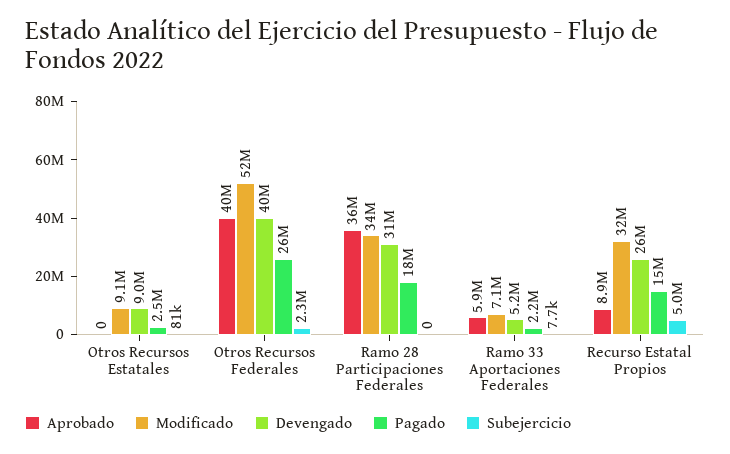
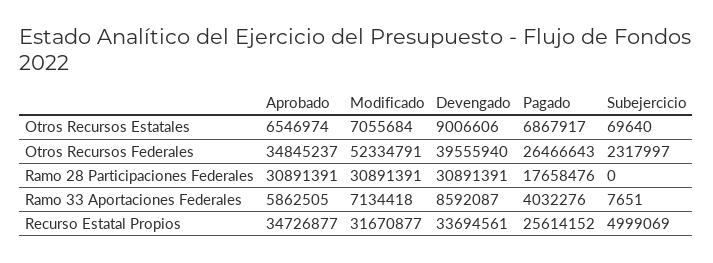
Aprobado, Otros Recursos Estatales: 0 -> 6546974
Modificado, Otros Recursos Estatales: 9100000 -> 7055684
Pagado, Otros Recursos Estatales: 2500000 -> 6867917
Subejercicio, Otros Recursos Estatales: 81000 -> 69640
Aprobado, Otros Recursos Federales: 40000000 -> 34845237
Aprobado, Ramo 28 Participaciones Federales: 36000000 -> 30891391
Modificado, Ramo 28 Participaciones Federales: 34000000 -> 30891391
Devengado, Ramo 33 Aportaciones Federales: 5200000 -> 8592087
Pagado, Ramo 33 Aportaciones Federales: 2200000 -> 4032276
Aprobado, Recurso Estatal Propios: 8900000 -> 34726877
Devengado, Recurso Estatal Propios: 26000000 -> 33694561
Pagado, Recurso Estatal Propios: 15000000 -> 25614152

